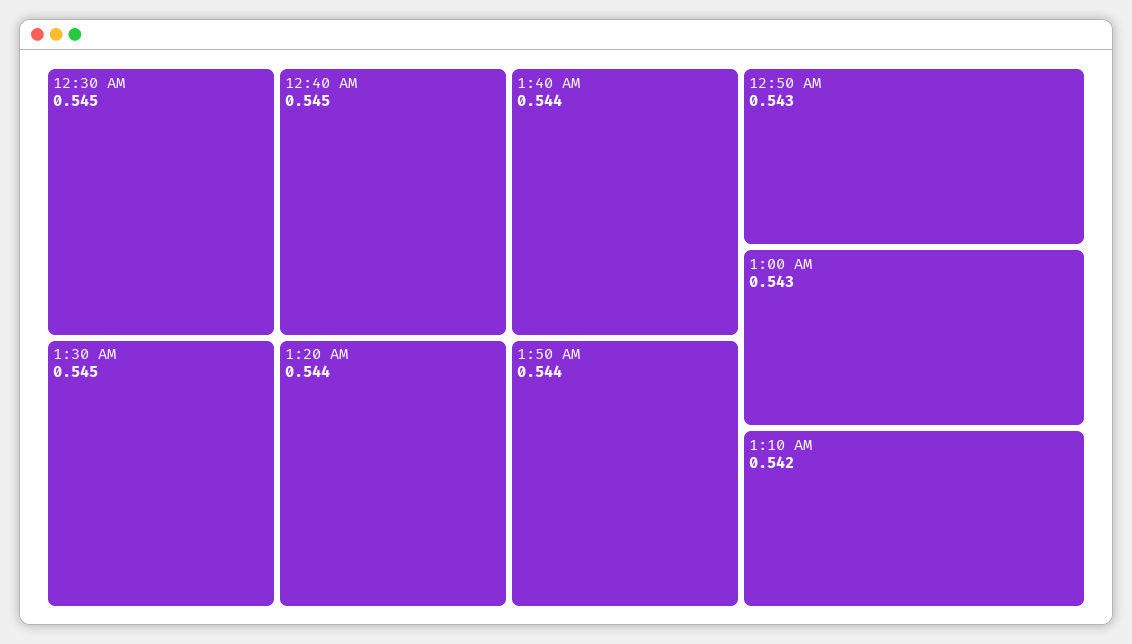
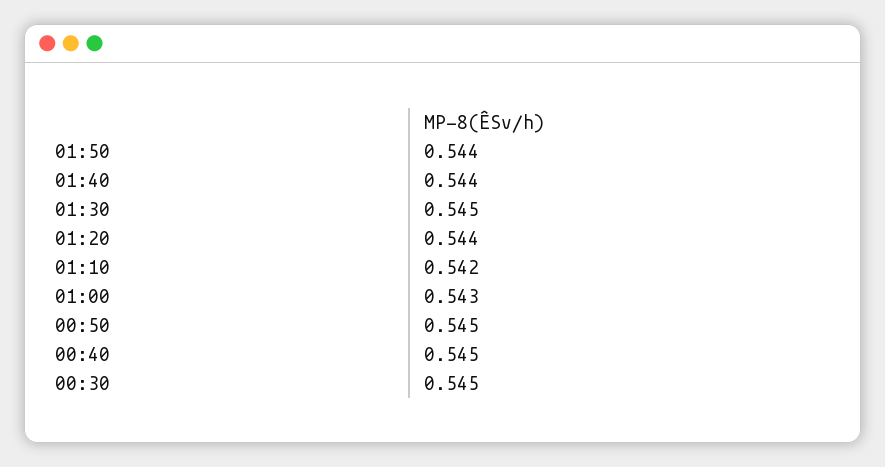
12:50 AM: 0.543 -> 0.545

